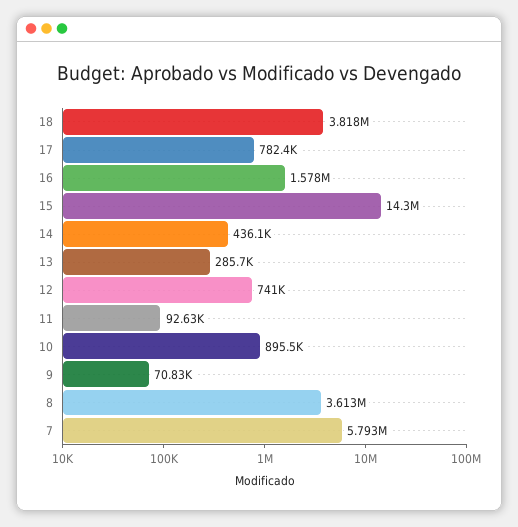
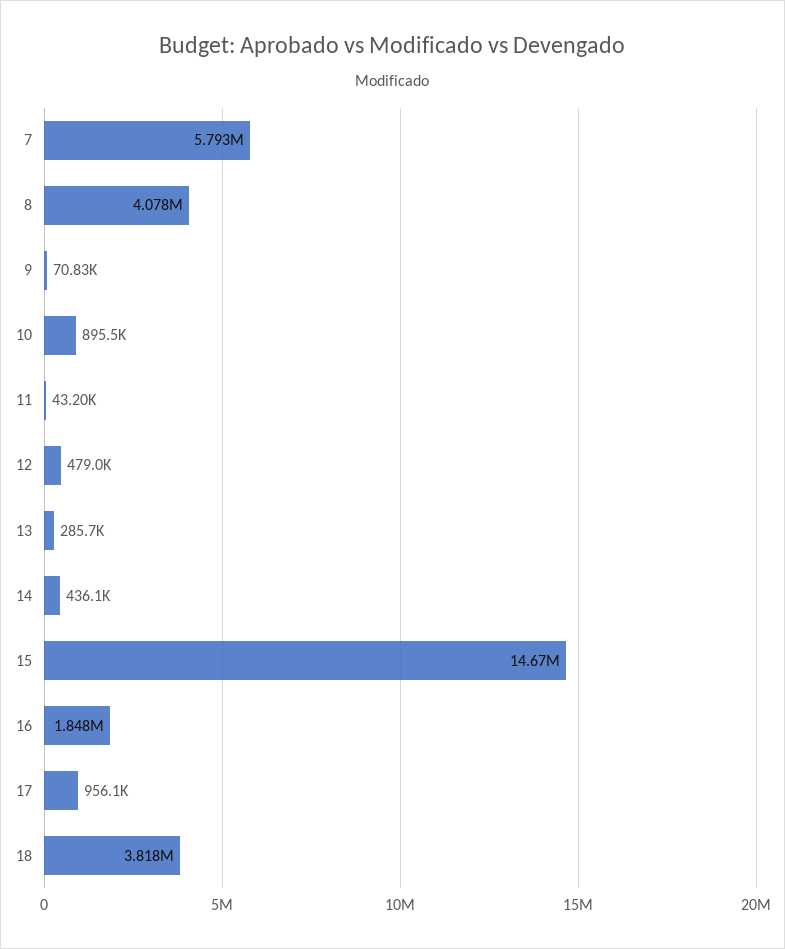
17: 782400 -> 956100
16: 1578000 -> 1848000
15: 14300000 -> 14670000
12: 741000 -> 479000
11: 92630 -> 43200
8: 3613000 -> 4078000

